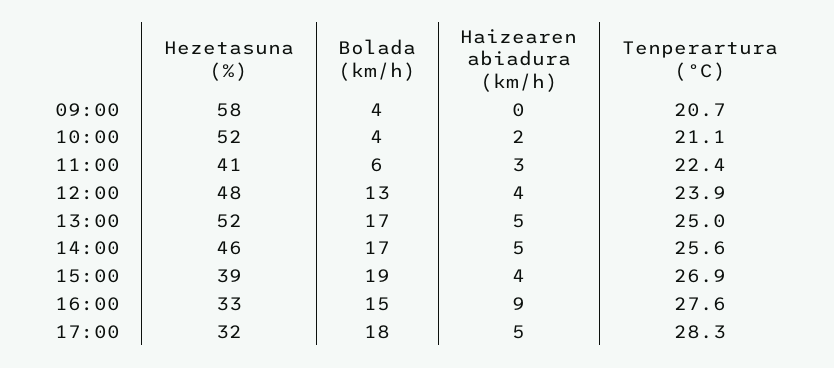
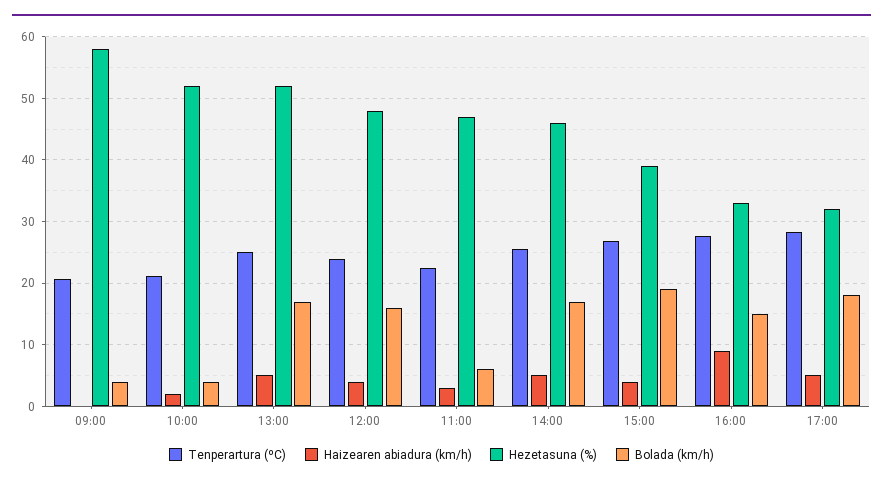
Hezetasuna (%), 11:00: 41 -> 47
Bolada (km/h), 12:00: 13 -> 16

